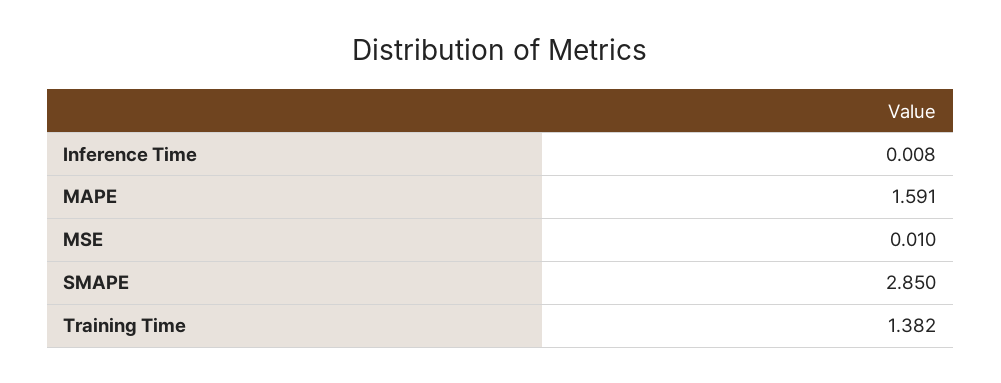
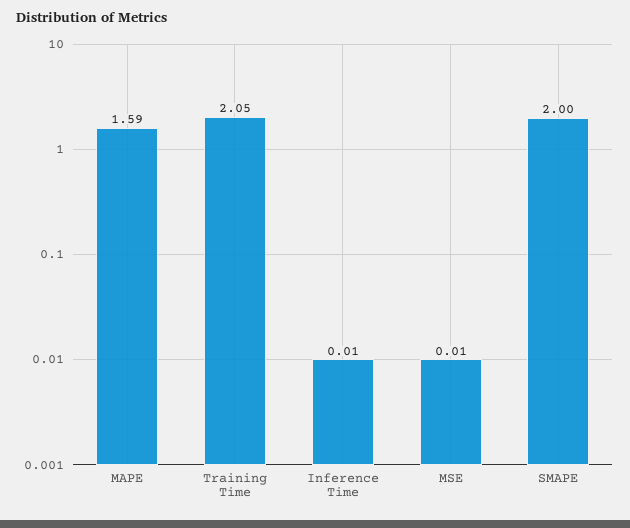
SMAPE: 2.85 -> 2
Training Time: 1.382 -> 2.05

